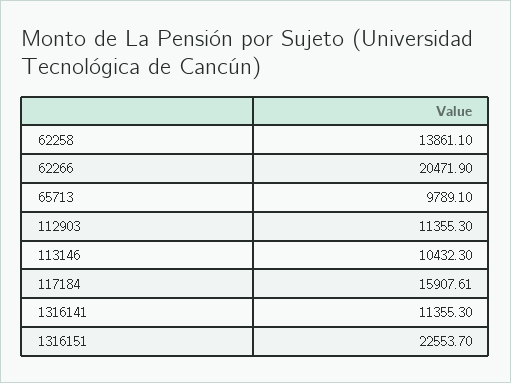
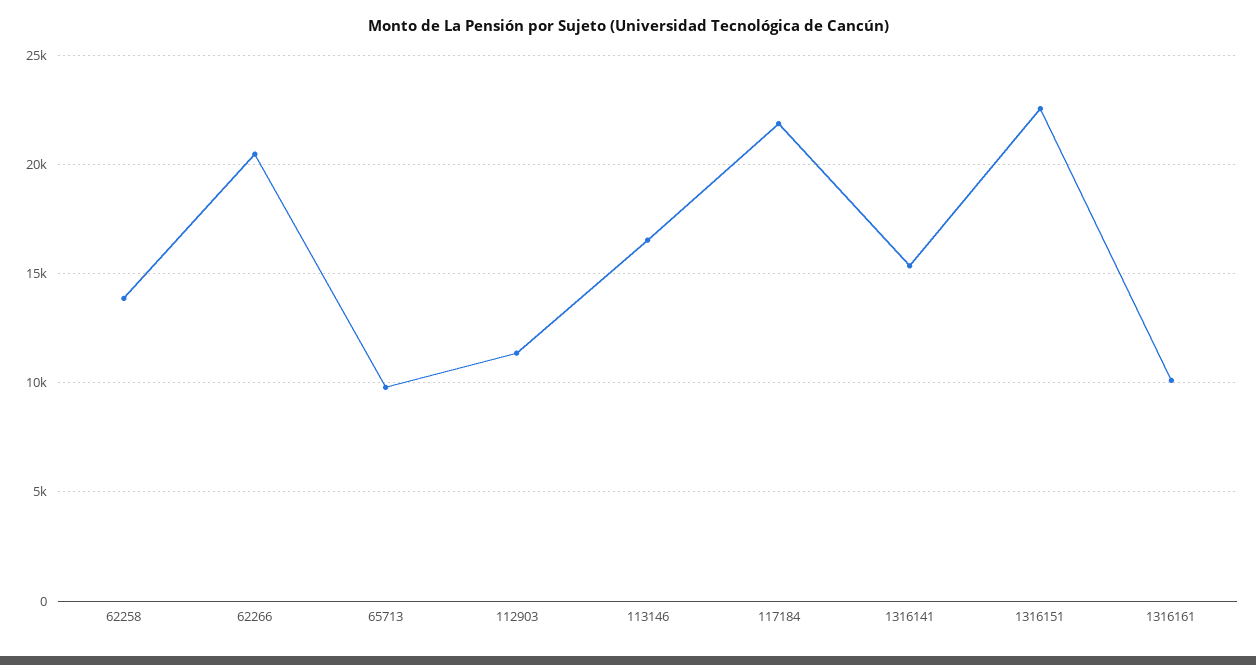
113146: 10432.3 -> 16500
117184: 15907.61 -> 22000
1316141: 11355.3 -> 15500
1316161: none -> 10000

